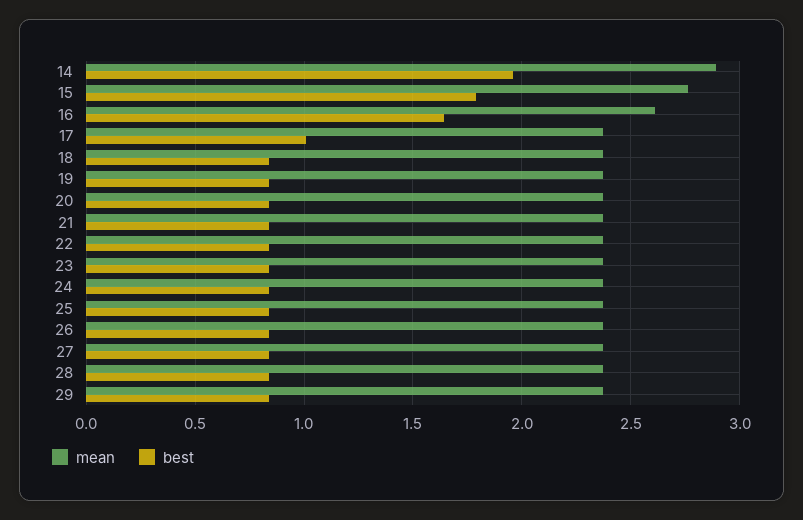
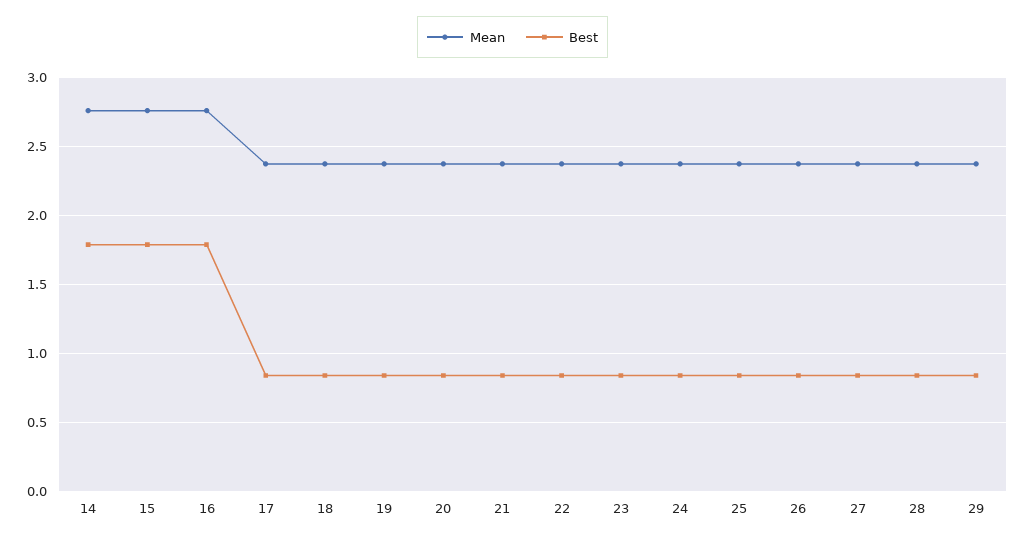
mean, 14: 2.9 -> 2.75
best, 14: 1.95 -> 1.8
mean, 16: 2.6 -> 2.75
best, 16: 1.65 -> 1.8
best, 17: 1 -> 0.85

